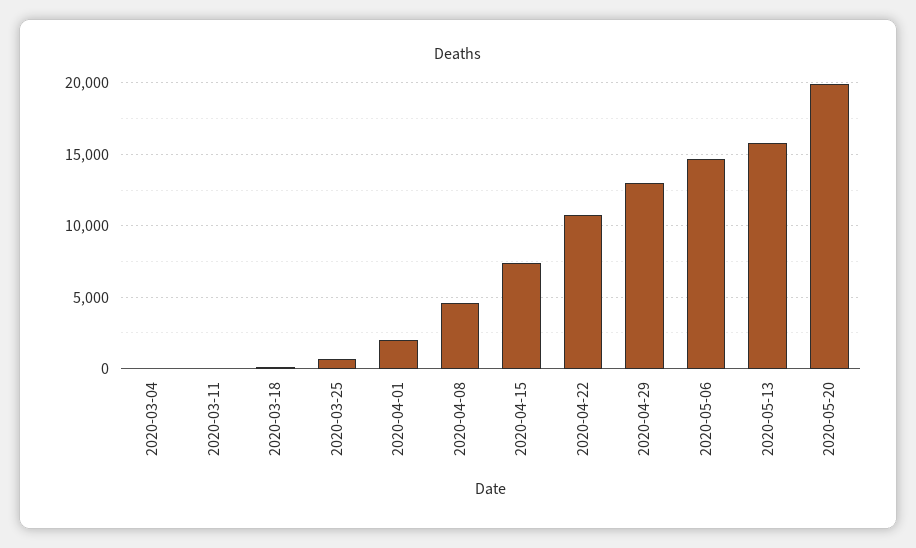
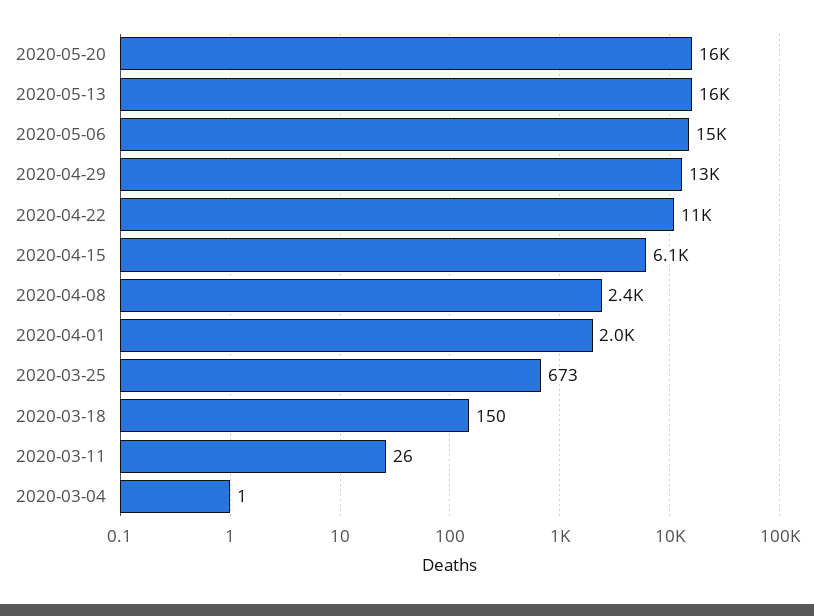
2020-04-08: 4500 -> 2400
2020-04-15: 7500 -> 6100
2020-05-20: 20000 -> 16000

